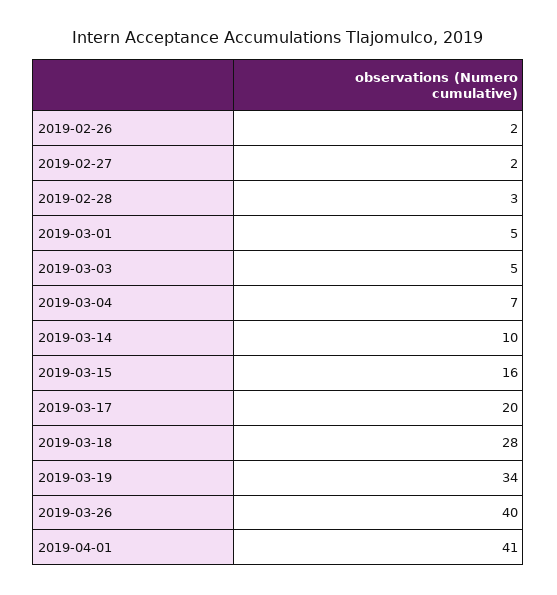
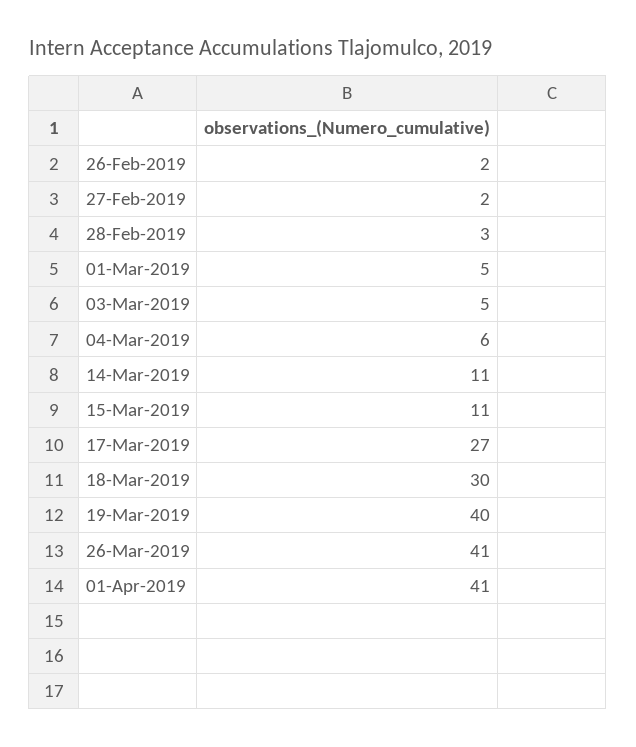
2019-03-04: 7 -> 6
2019-03-14: 10 -> 11
2019-03-15: 16 -> 11
2019-03-17: 20 -> 27
2019-03-18: 28 -> 30
2019-03-19: 34 -> 40
2019-03-26: 40 -> 41

